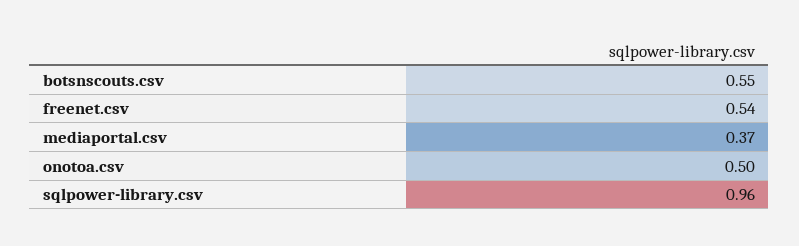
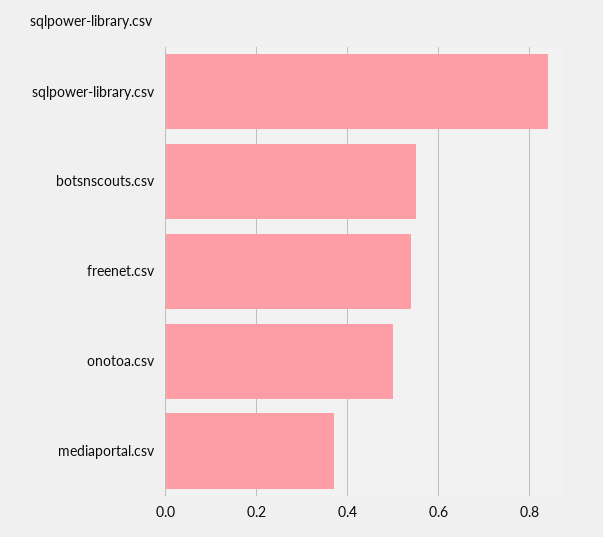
sqlpower-library.csv: 0.96 -> 0.85

